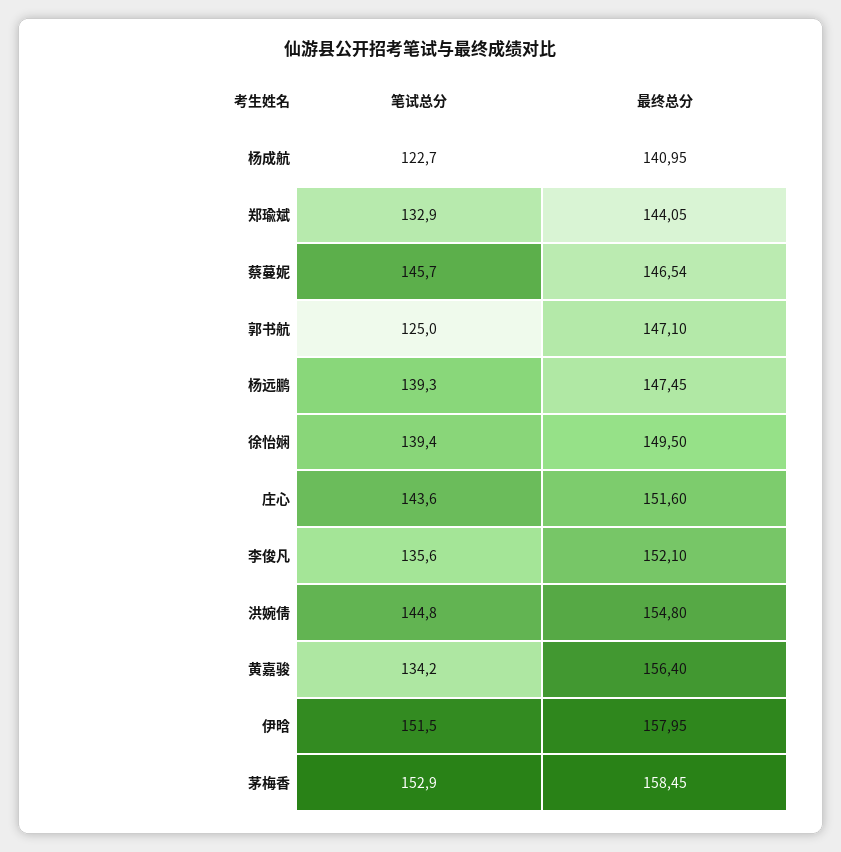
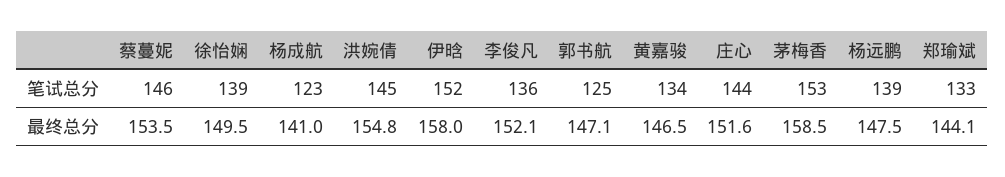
最终总分, 蔡蔓妮: 146.54 -> 153.5
最终总分, 黄嘉骏: 156.4 -> 146.5

